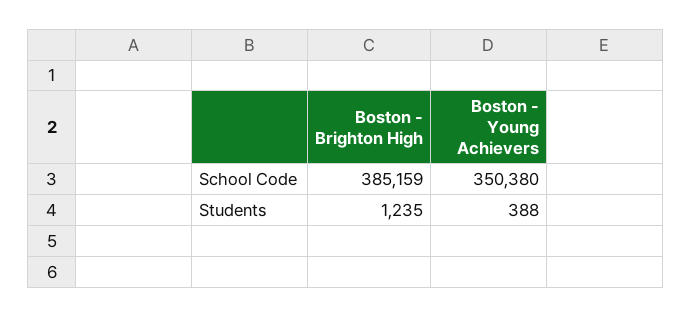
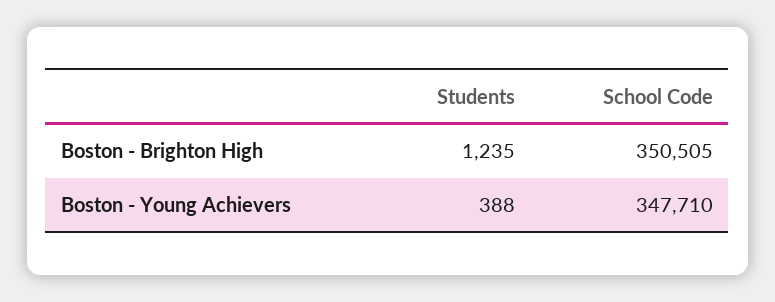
Boston - Brighton High, School Code: 385159 -> 350505
Boston - Young Achievers, School Code: 350380 -> 347710

